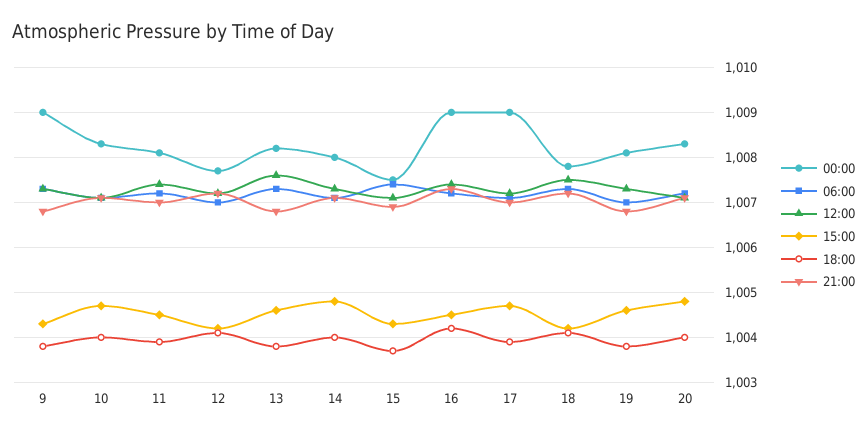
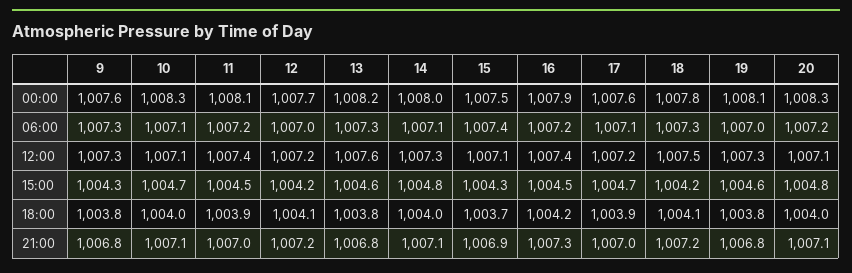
00:00, 9: 1009 -> 1007.6
00:00, 16: 1009 -> 1007.9
00:00, 17: 1009 -> 1007.6

